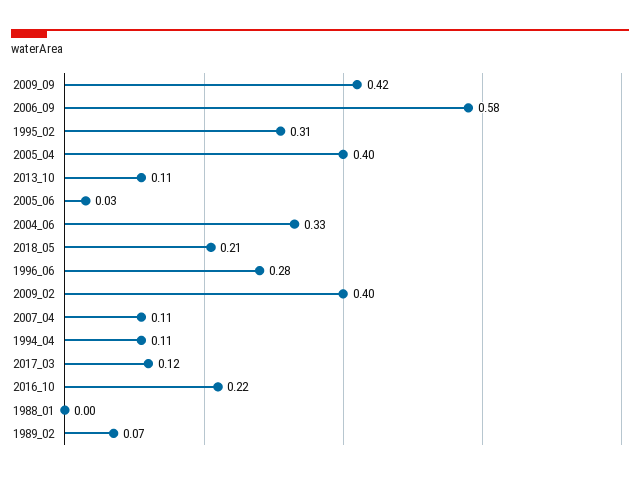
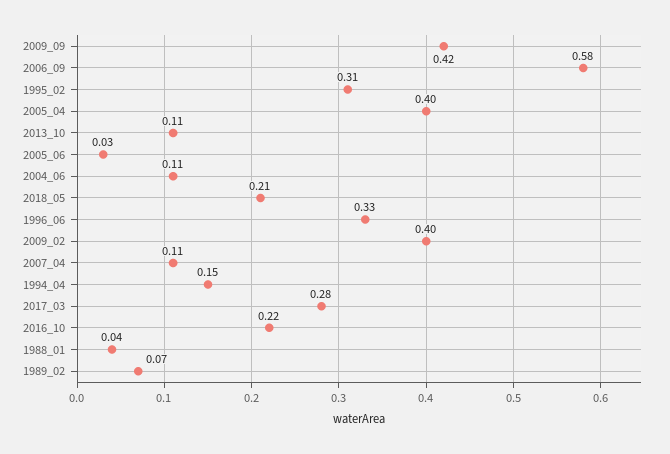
2004_06: 0.33 -> 0.11
1996_06: 0.28 -> 0.33
1994_04: 0.11 -> 0.15
2017_03: 0.12 -> 0.28
1988_01: 0 -> 0.04

